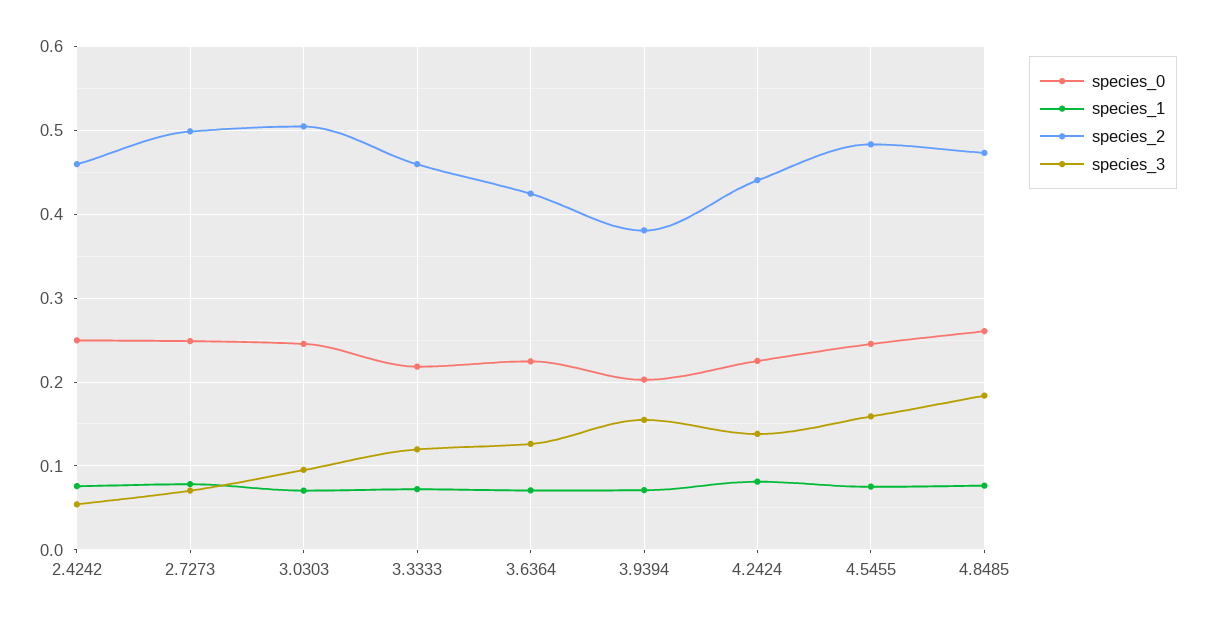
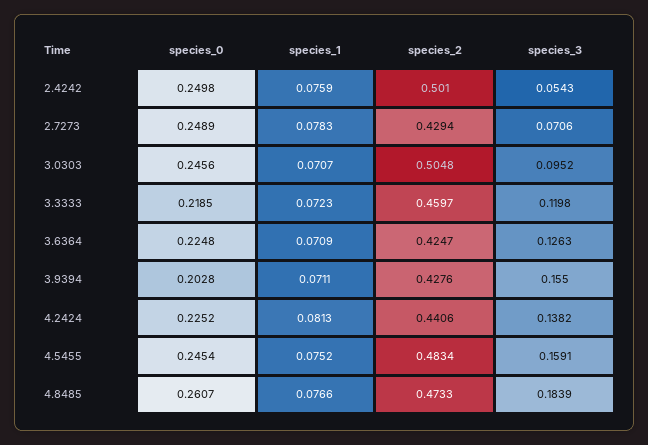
species_2, 2.4242: 0.46 -> 0.501
species_2, 2.7273: 0.5 -> 0.4294
species_2, 3.9394: 0.38 -> 0.4276

